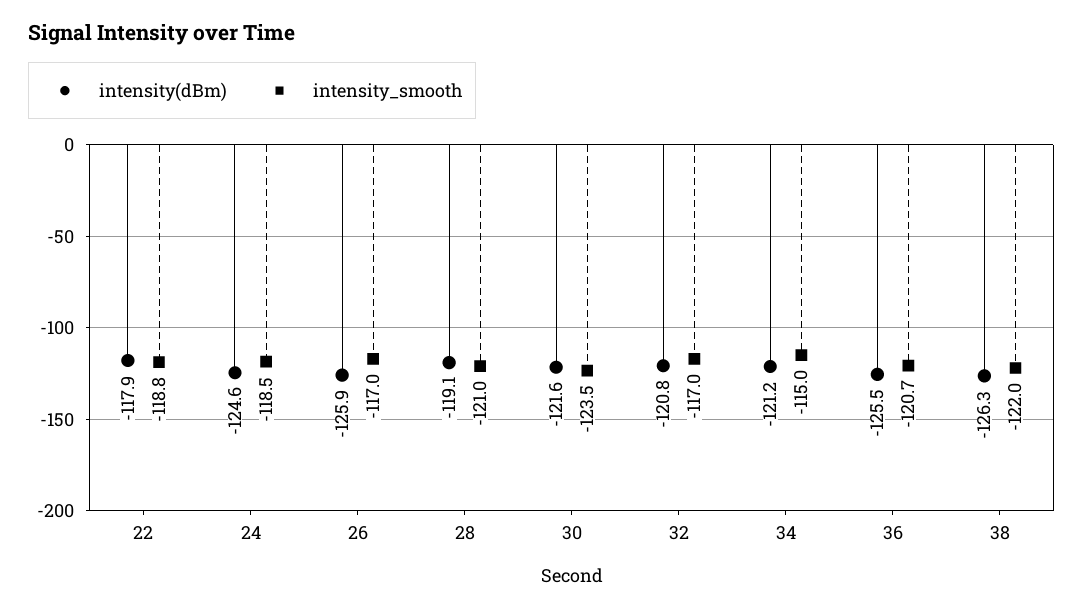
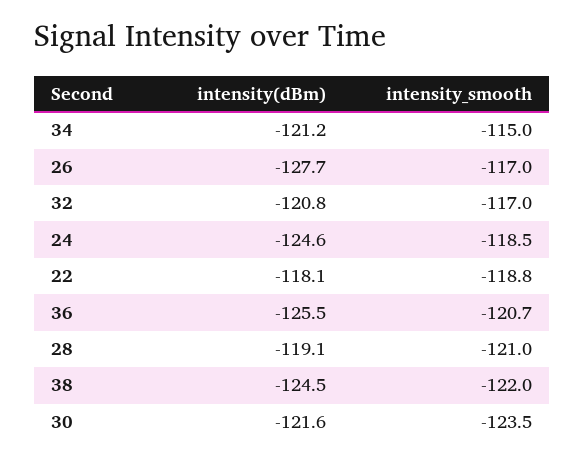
intensity(dBm), 22: -117.9 -> -118.1
intensity(dBm), 26: -125.9 -> -127.7
intensity(dBm), 38: -126.3 -> -124.5

